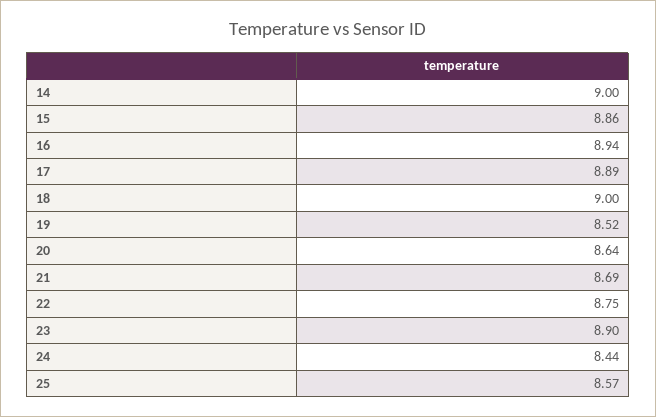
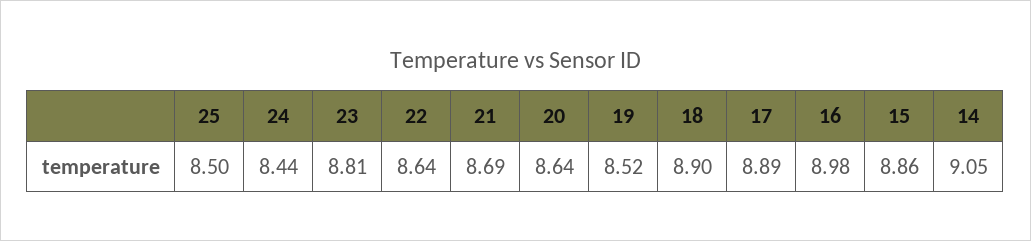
14: 9 -> 9.05
16: 8.94 -> 8.98
18: 9 -> 8.9
22: 8.75 -> 8.64
23: 8.9 -> 8.81
25: 8.57 -> 8.5

